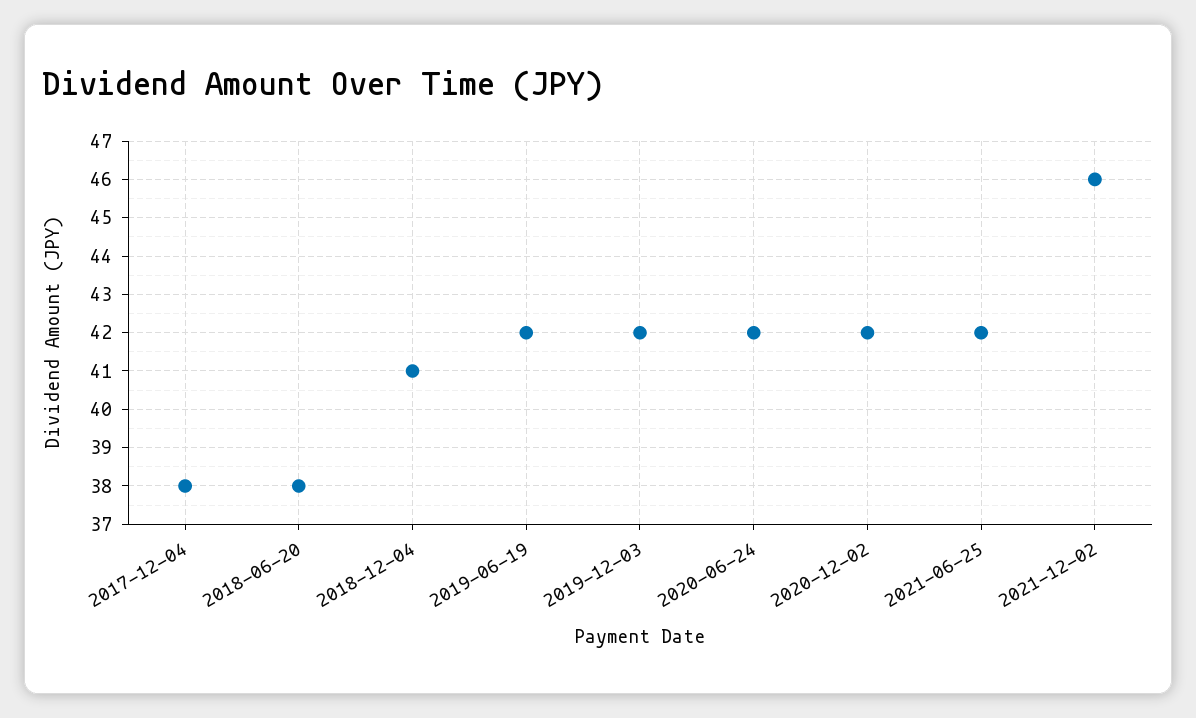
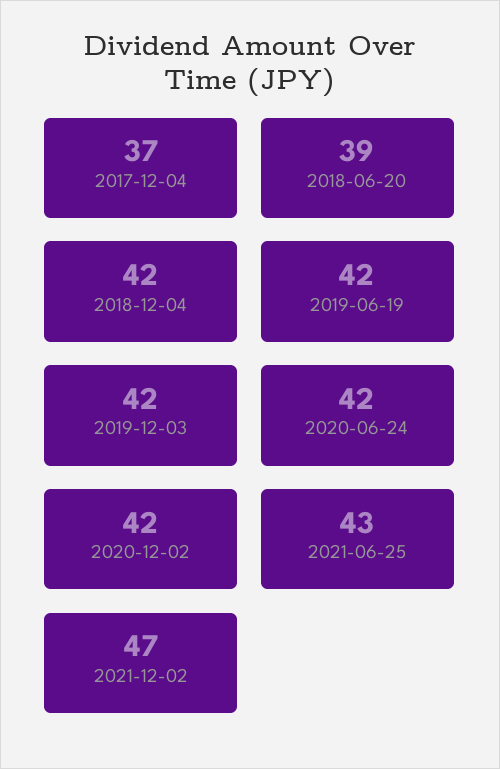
2017-12-04: 38 -> 37
2018-06-20: 38 -> 39
2018-12-04: 41 -> 42
2021-06-25: 42 -> 43
2021-12-02: 46 -> 47

